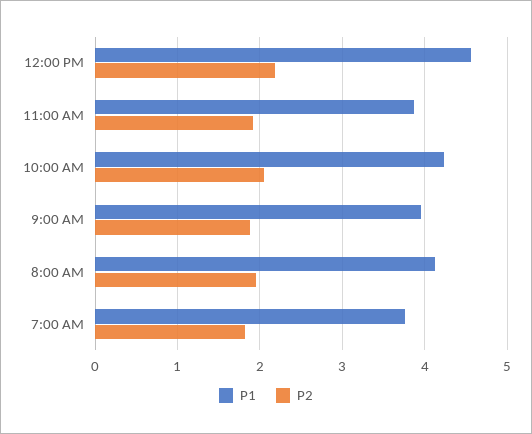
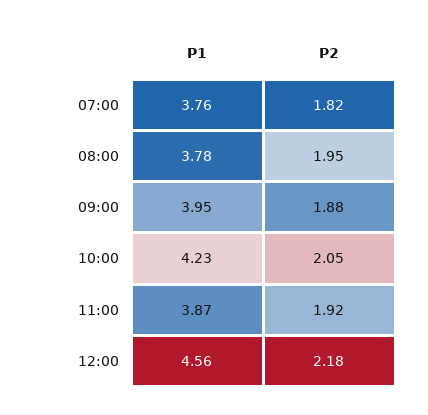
P1, 8:00 AM: 4.1 -> 3.78

